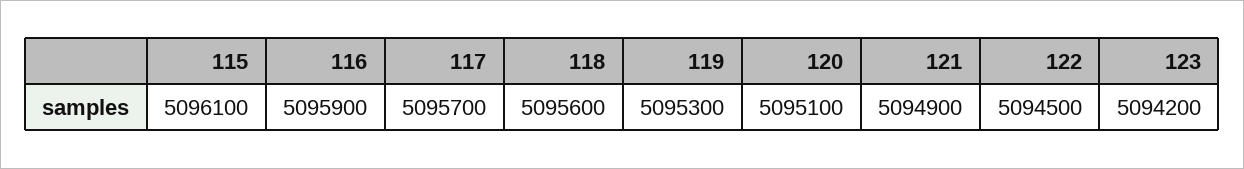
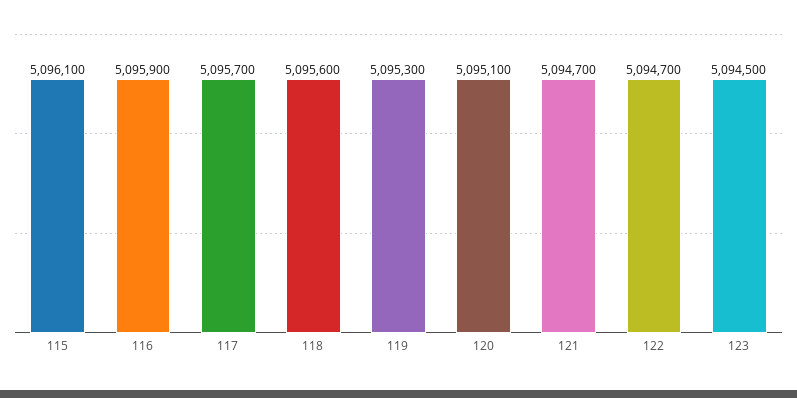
121: 5094900 -> 5094700
122: 5094500 -> 5094700
123: 5094200 -> 5094500

